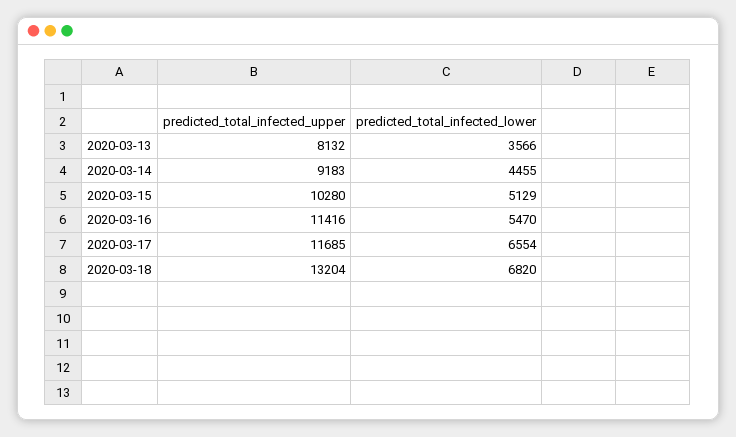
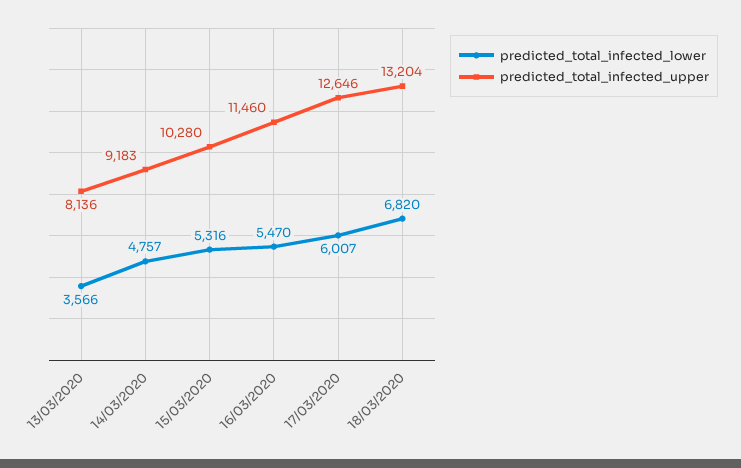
predicted_total_infected_upper, 2020-03-13: 8132 -> 8136
predicted_total_infected_lower, 2020-03-14: 4455 -> 4757
predicted_total_infected_lower, 2020-03-15: 5129 -> 5316
predicted_total_infected_upper, 2020-03-16: 11416 -> 11460
predicted_total_infected_upper, 2020-03-17: 11685 -> 12646
predicted_total_infected_lower, 2020-03-17: 6554 -> 6007

